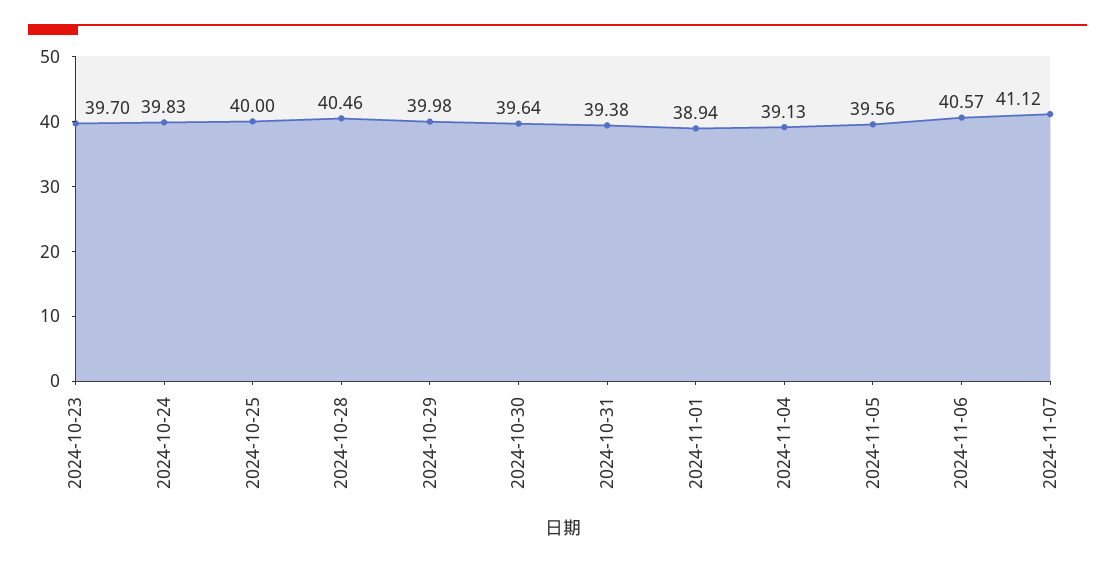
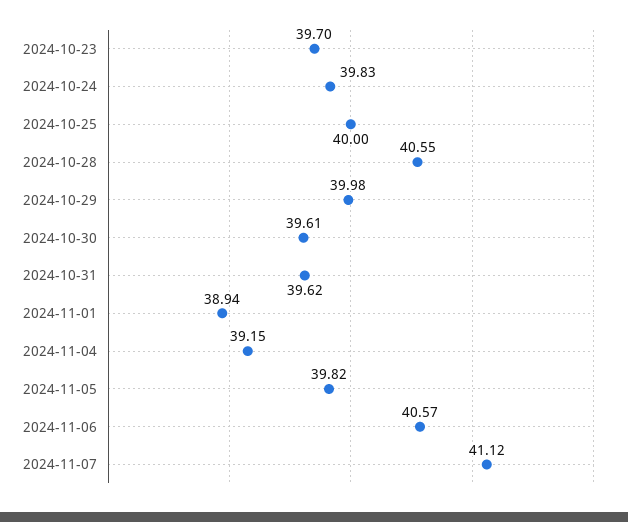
2024-10-28: 40.46 -> 40.55
2024-10-30: 39.64 -> 39.61
2024-10-31: 39.38 -> 39.62
2024-11-04: 39.13 -> 39.15
2024-11-05: 39.56 -> 39.82

